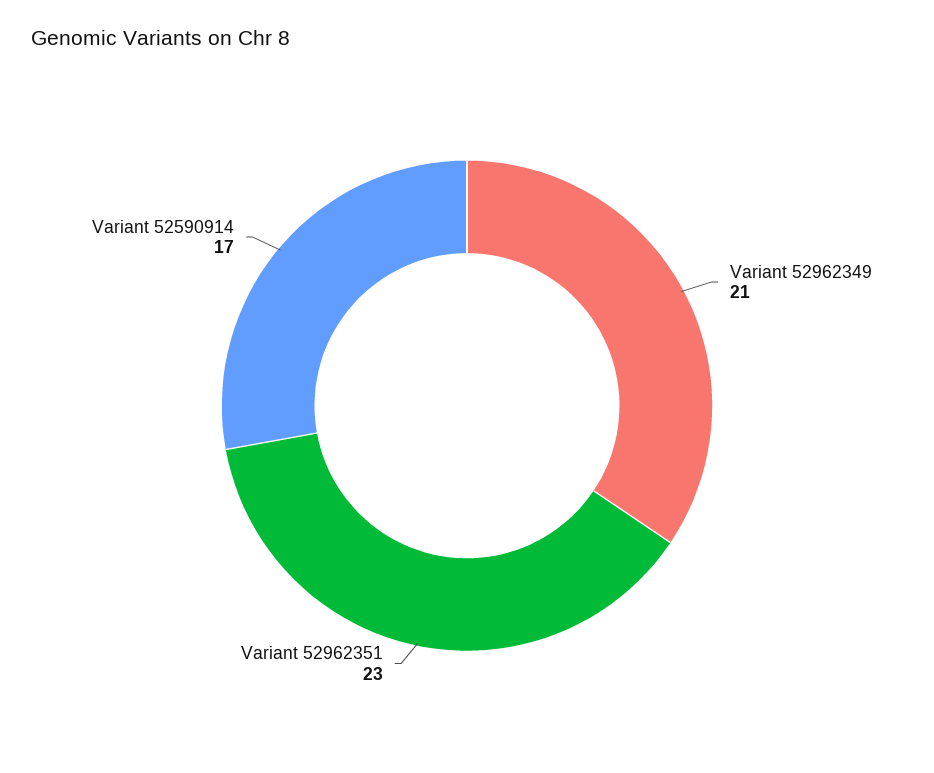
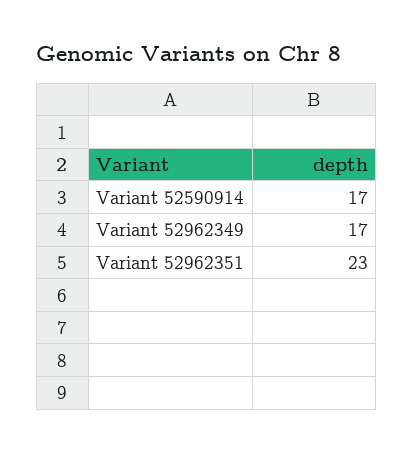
Variant 52962349: 21 -> 17

